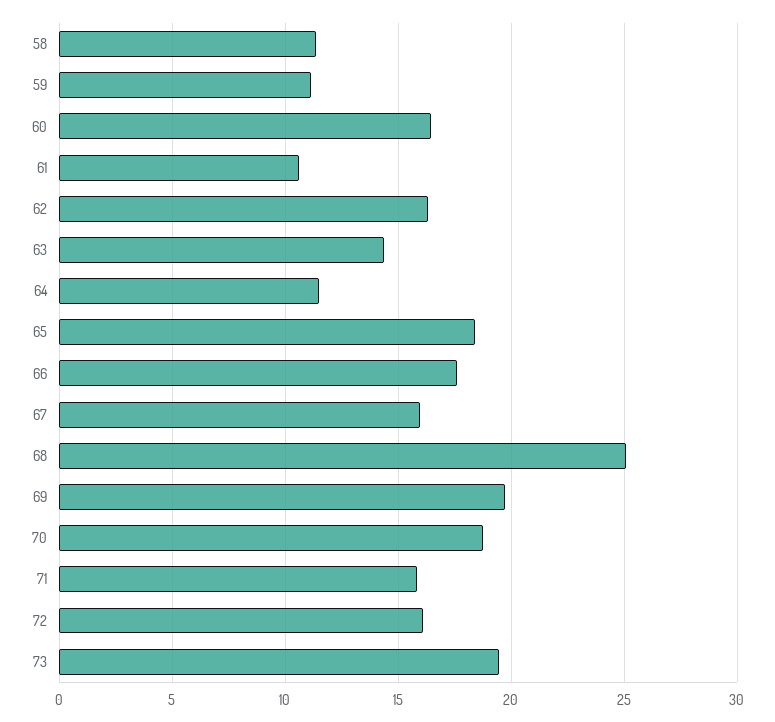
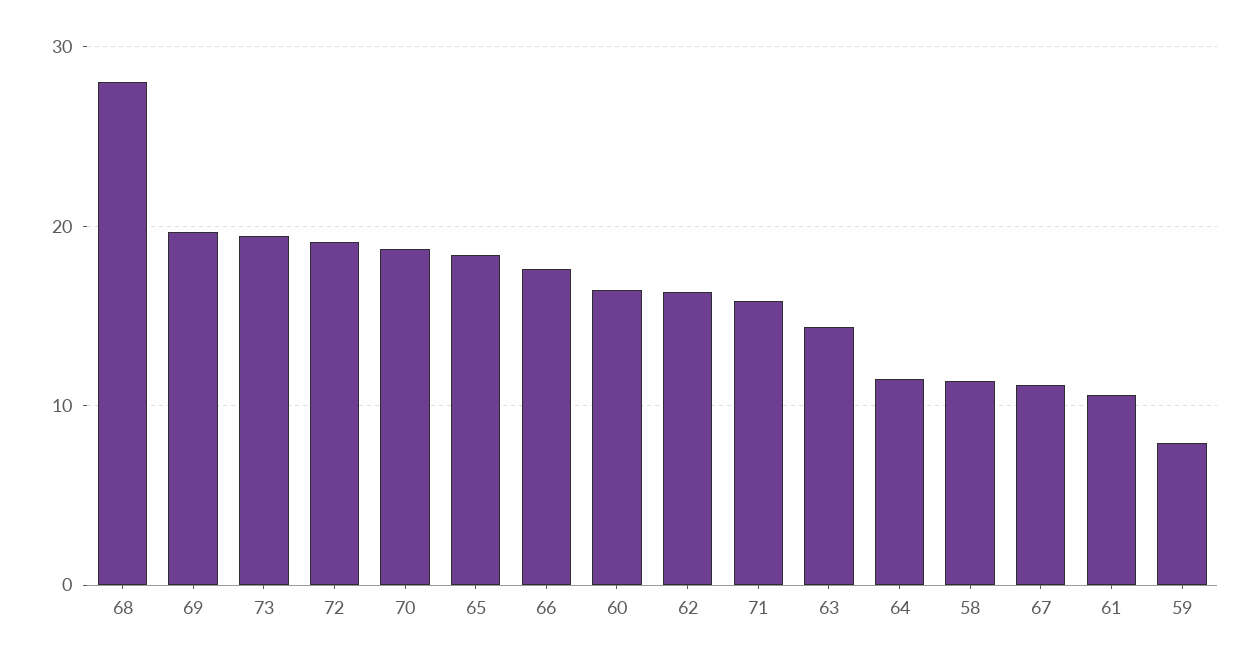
59: 11 -> 8
67: 16 -> 11
68: 25 -> 28
72: 16 -> 19

